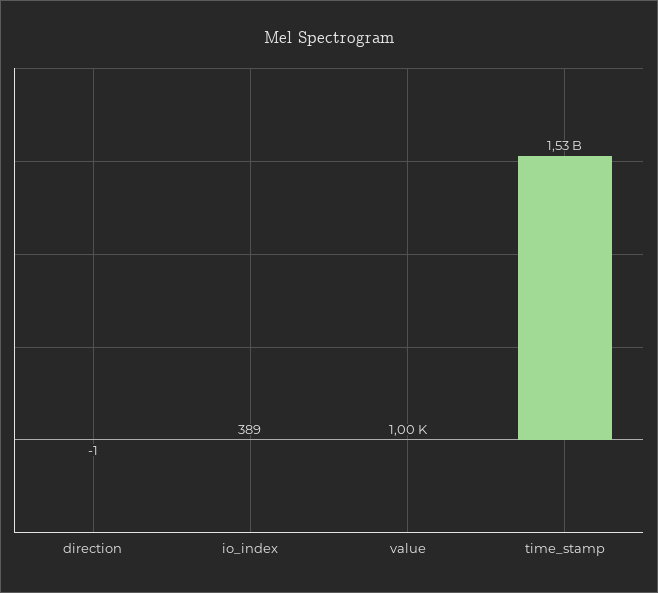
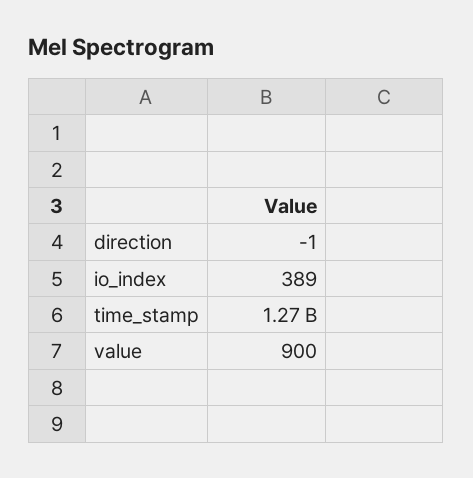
value: 1000 -> 900
time_stamp: 1530000000 -> 1270000000

